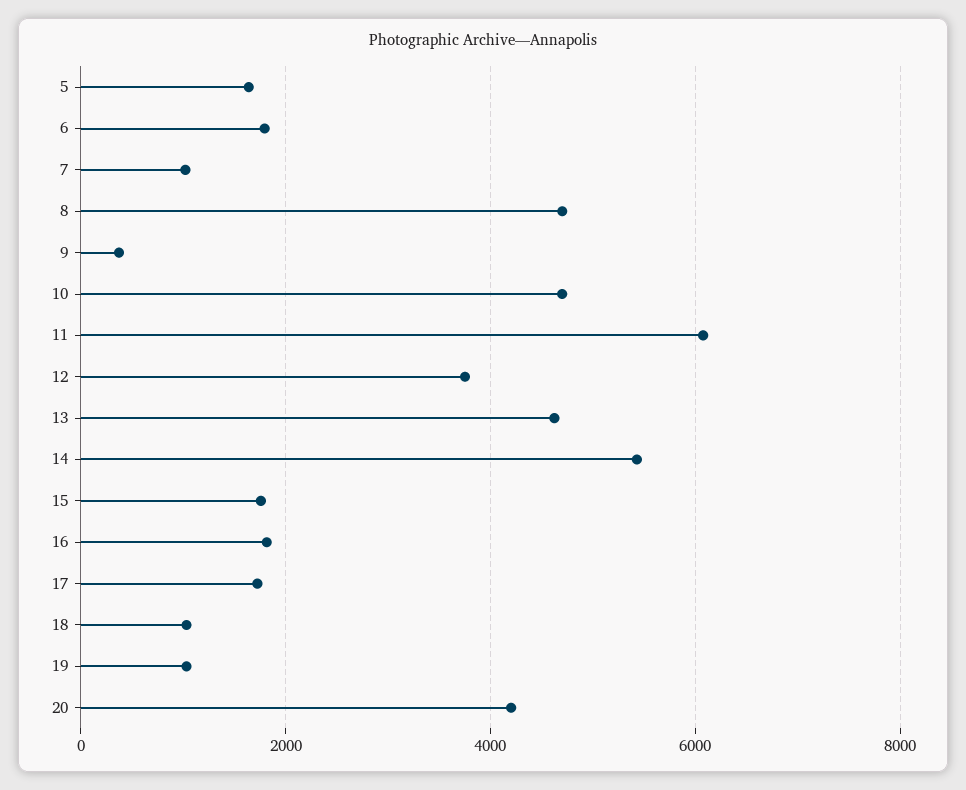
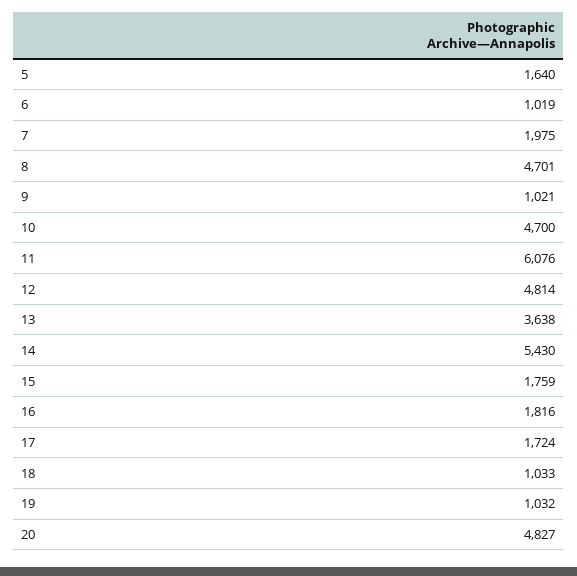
6: 1800 -> 1019
7: 1000 -> 1975
9: 400 -> 1021
12: 3800 -> 4814
13: 4600 -> 3638
20: 4200 -> 4827

